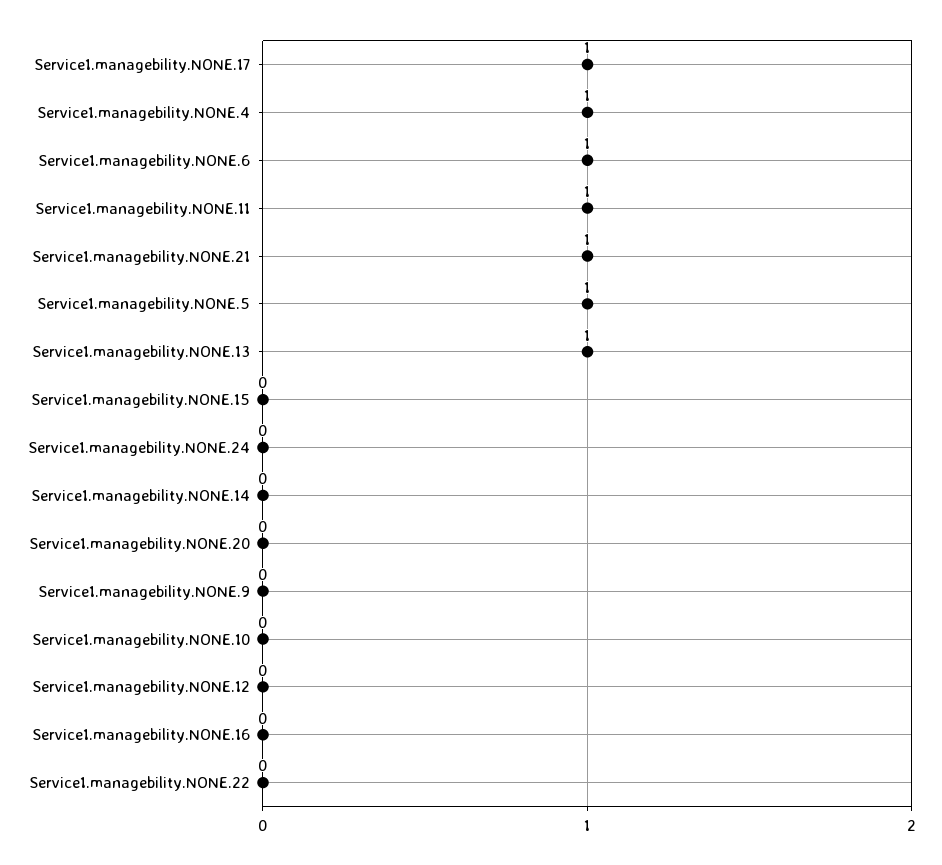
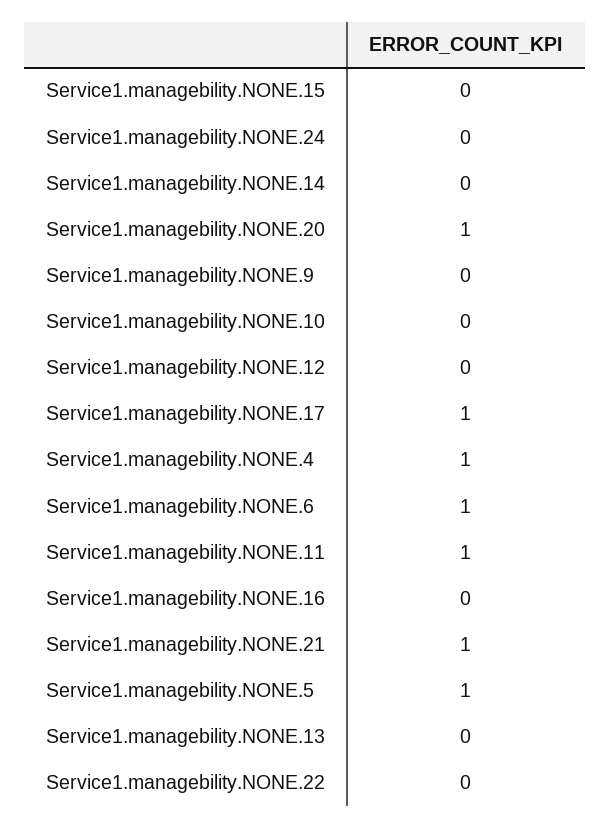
Service1.managebility.NONE.13: 1 -> 0
Service1.managebility.NONE.20: 0 -> 1

